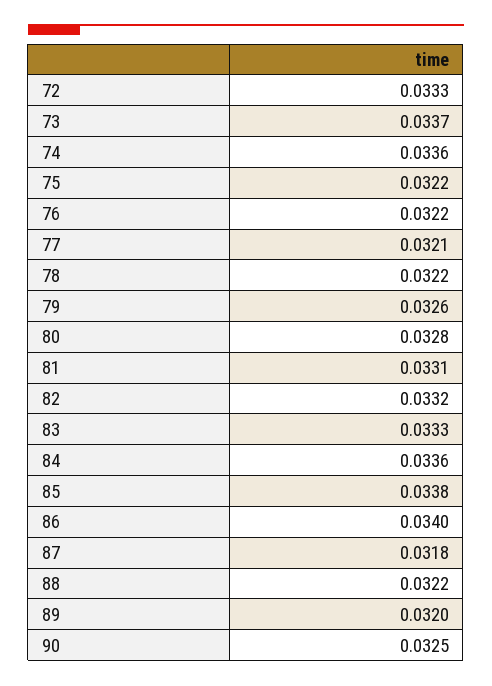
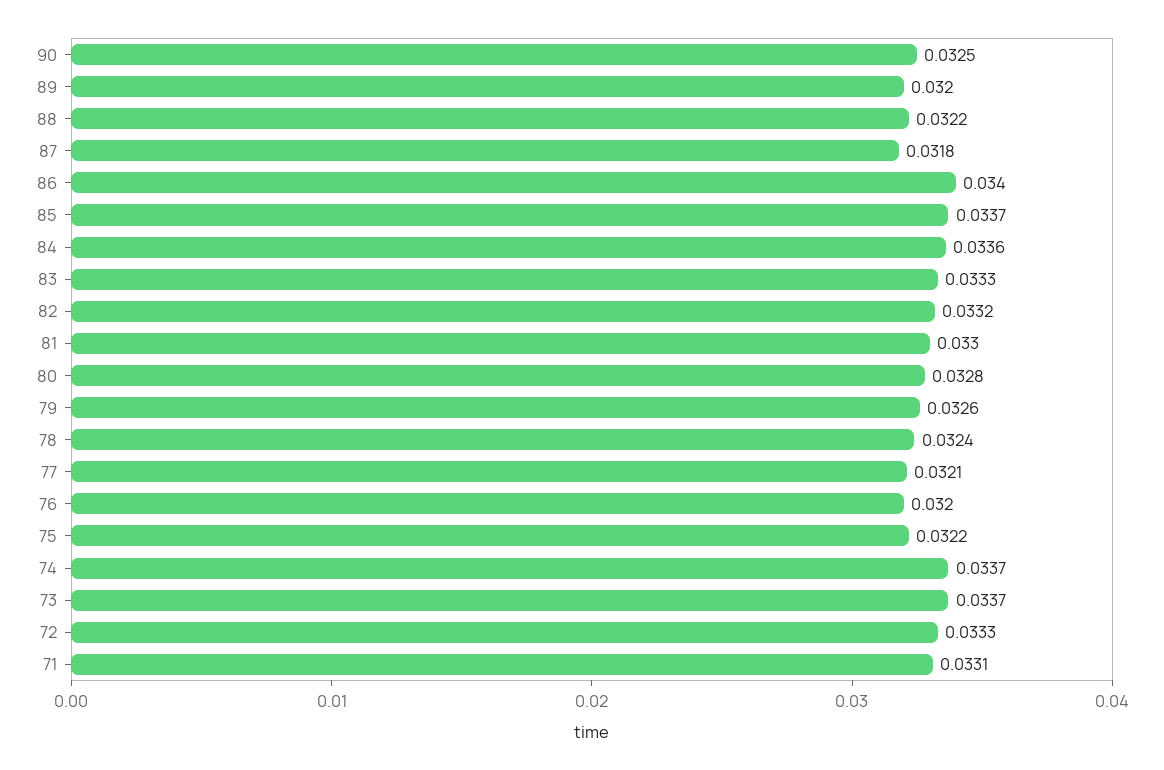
74: 0.0336 -> 0.0337
76: 0.0322 -> 0.032
78: 0.0322 -> 0.0324
81: 0.0331 -> 0.033
85: 0.0338 -> 0.0337
71: none -> 0.0331

